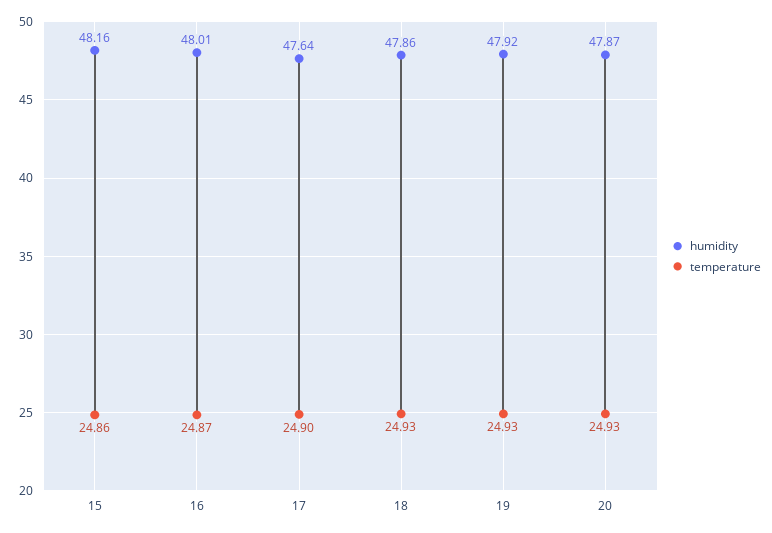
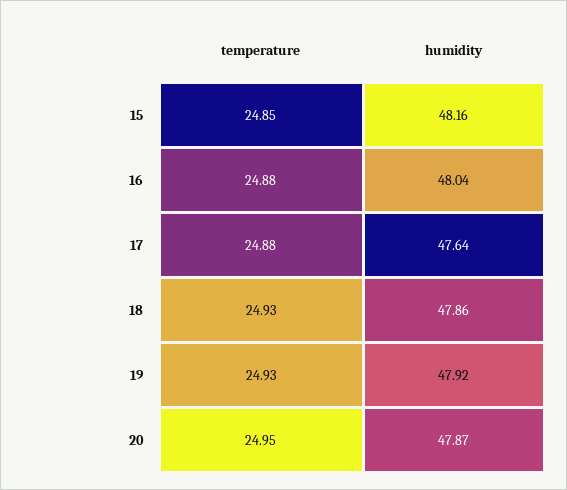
temperature, 15: 24.86 -> 24.85
humidity, 16: 48.01 -> 48.04
temperature, 16: 24.87 -> 24.88
temperature, 17: 24.9 -> 24.88
temperature, 20: 24.93 -> 24.95

